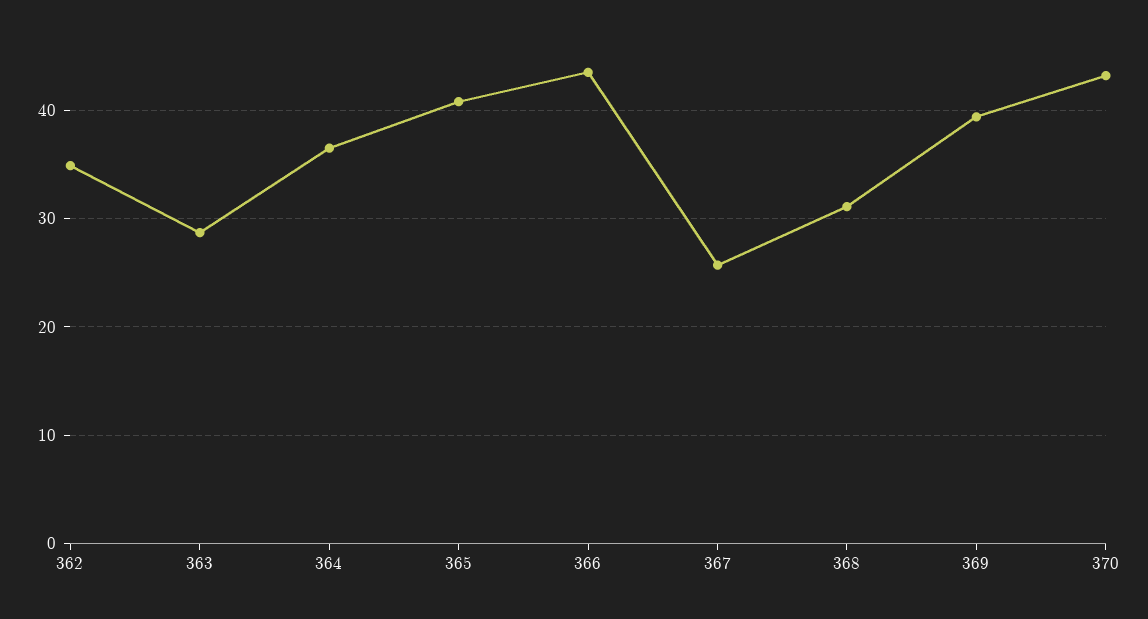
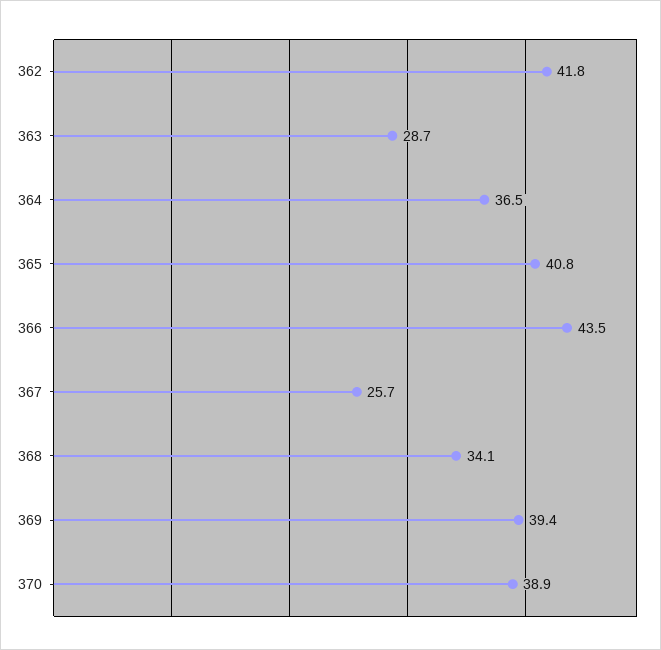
362: 35 -> 41.8
368: 31 -> 34.1
370: 43 -> 38.9

